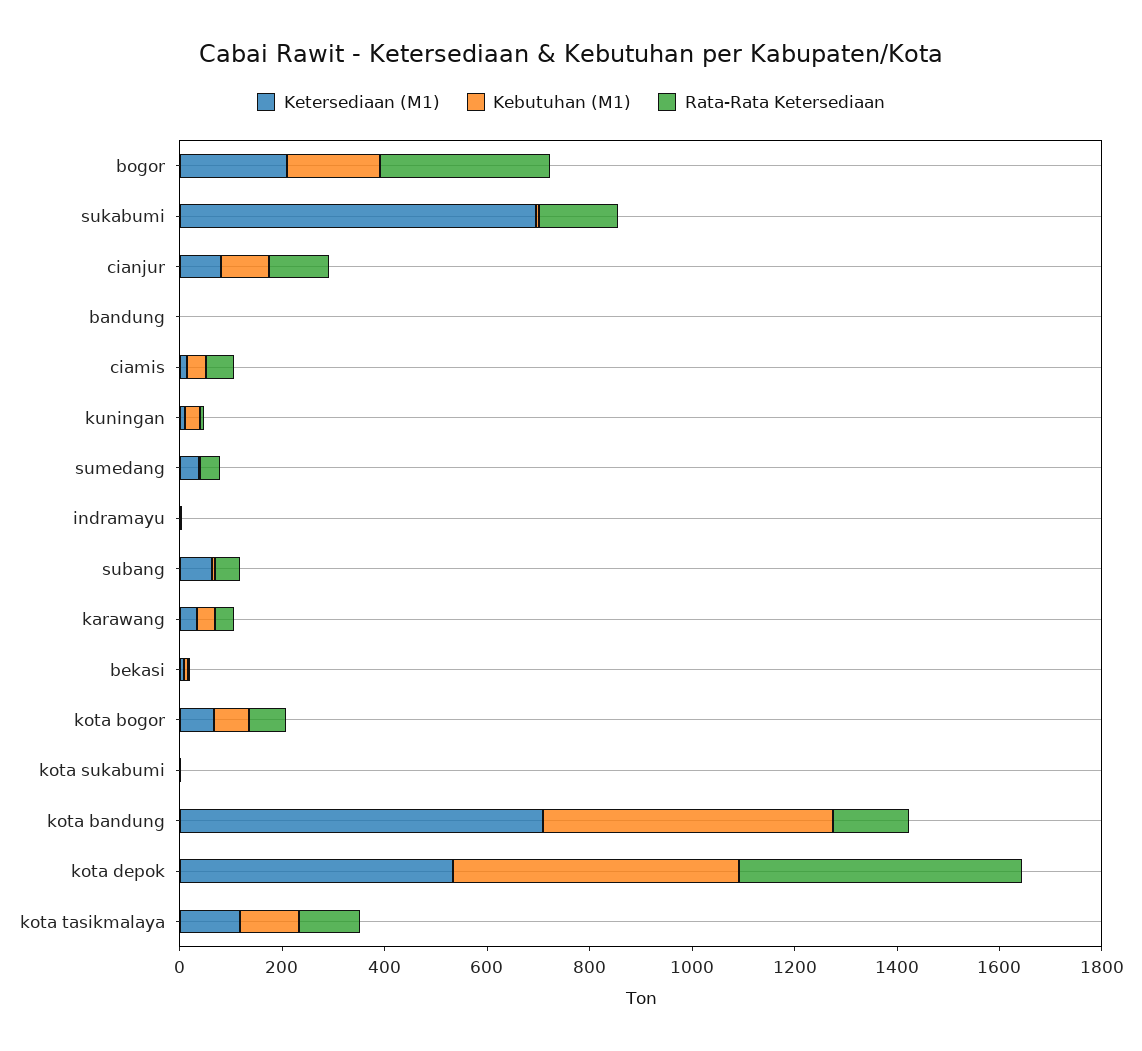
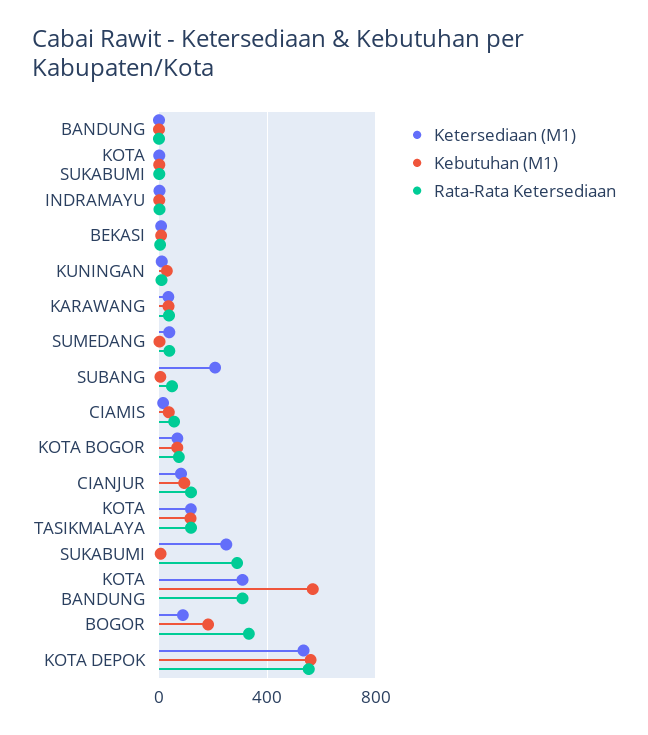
Ketersediaan (M1), bogor: 200 -> 100
Ketersediaan (M1), sukabumi: 700 -> 250
Rata-Rata Ketersediaan, sukabumi: 150 -> 300
Ketersediaan (M1), subang: 50 -> 200
Ketersediaan (M1), kota bandung: 700 -> 300
Rata-Rata Ketersediaan, kota bandung: 150 -> 300

